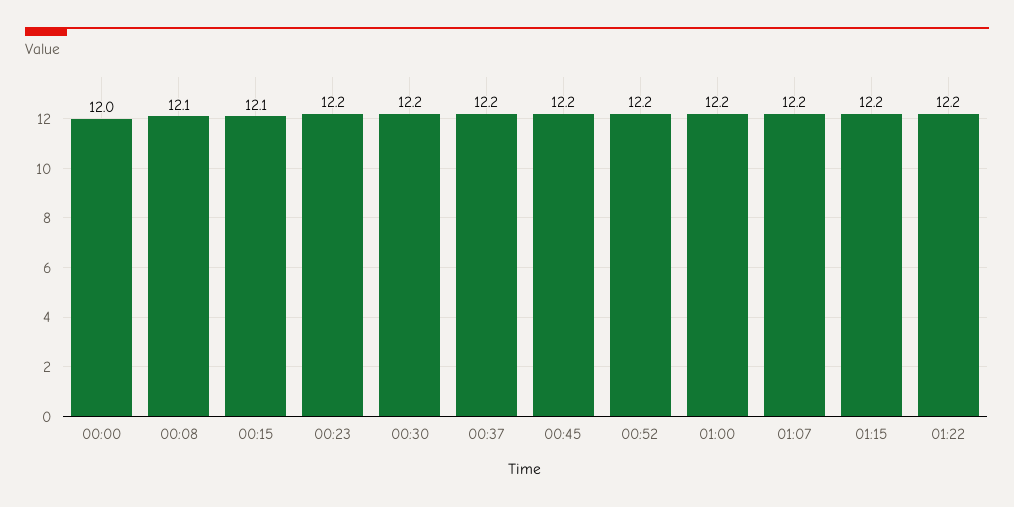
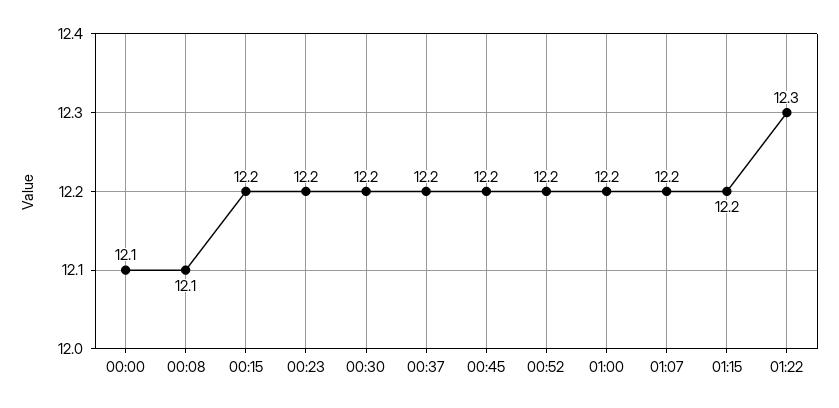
00:00: 12 -> 12.1
00:15: 12.1 -> 12.2
01:22: 12.2 -> 12.3

